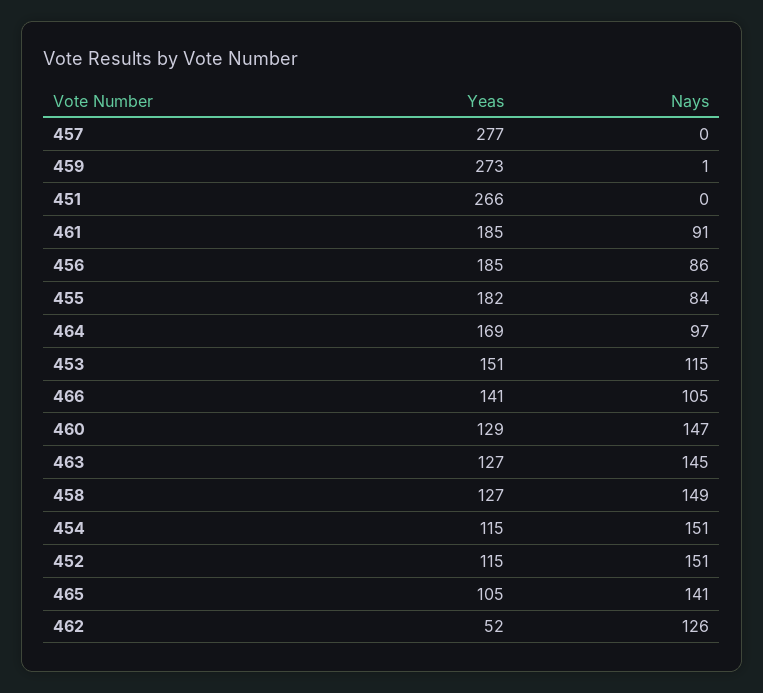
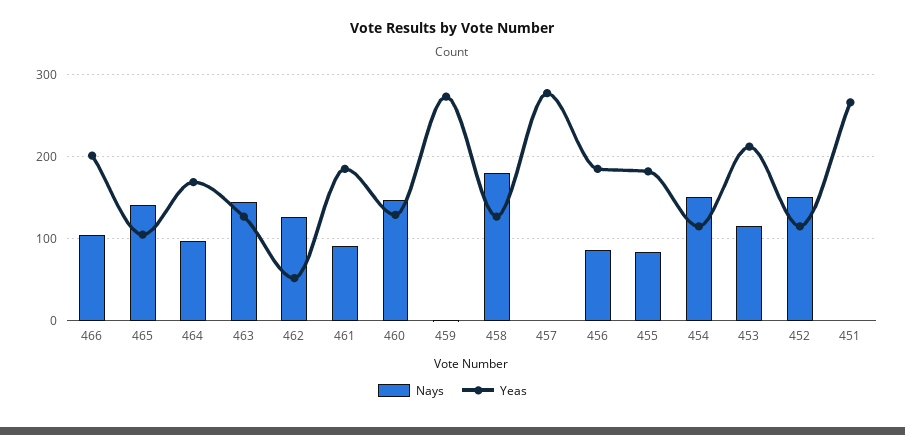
Yeas, 453: 151 -> 210
Yeas, 466: 141 -> 200
Nays, 458: 149 -> 180

